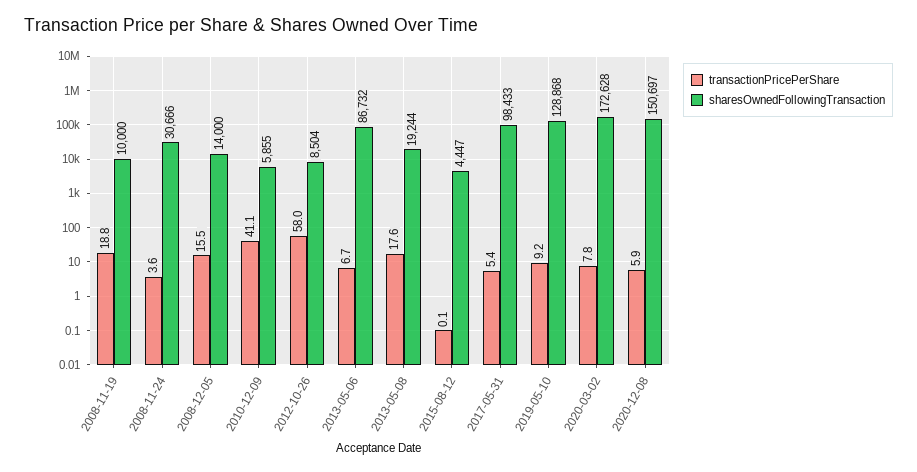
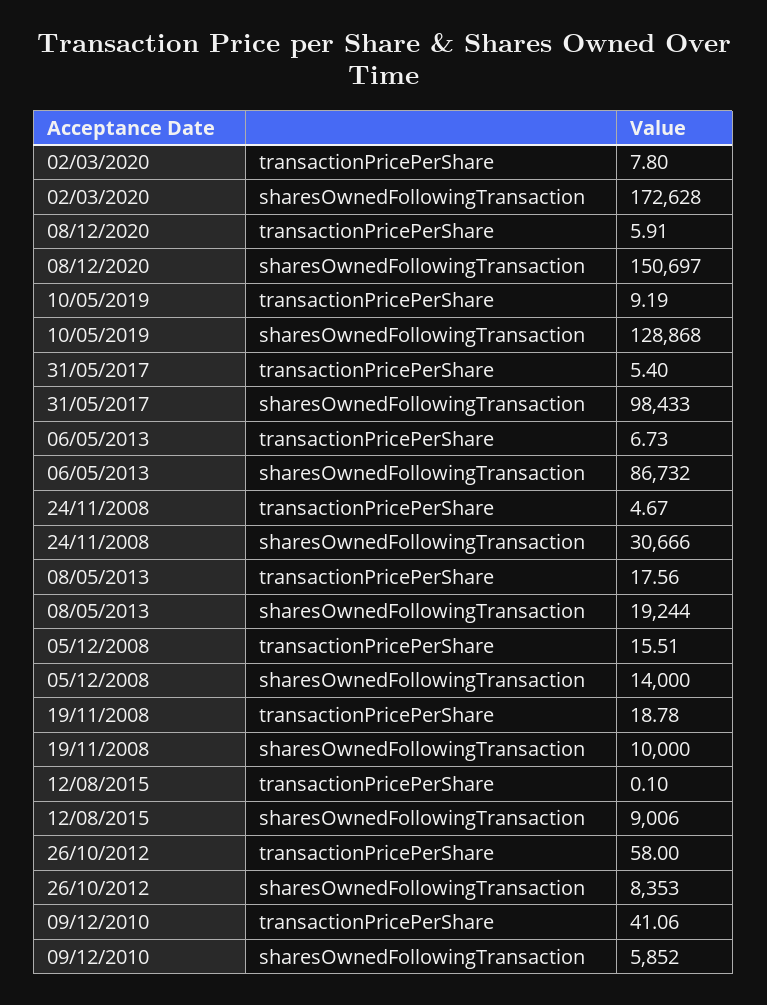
transactionPricePerShare, 2008-11-24: 3.6 -> 4.67
sharesOwnedFollowingTransaction, 2010-12-09: 5855 -> 5852
sharesOwnedFollowingTransaction, 2012-10-26: 8504 -> 8353
sharesOwnedFollowingTransaction, 2015-08-12: 4447 -> 9006

